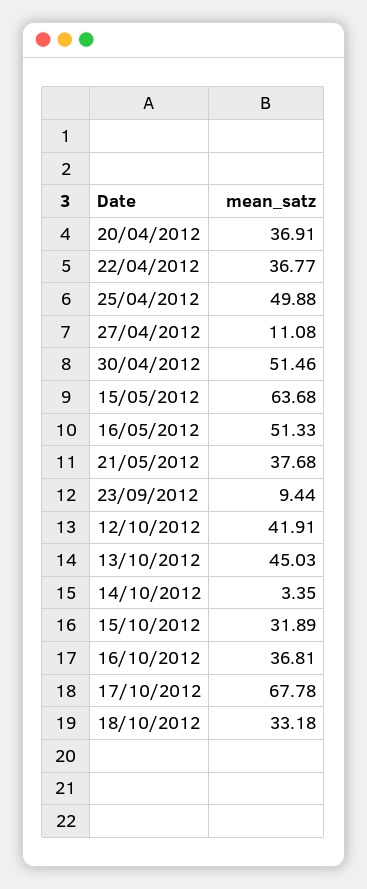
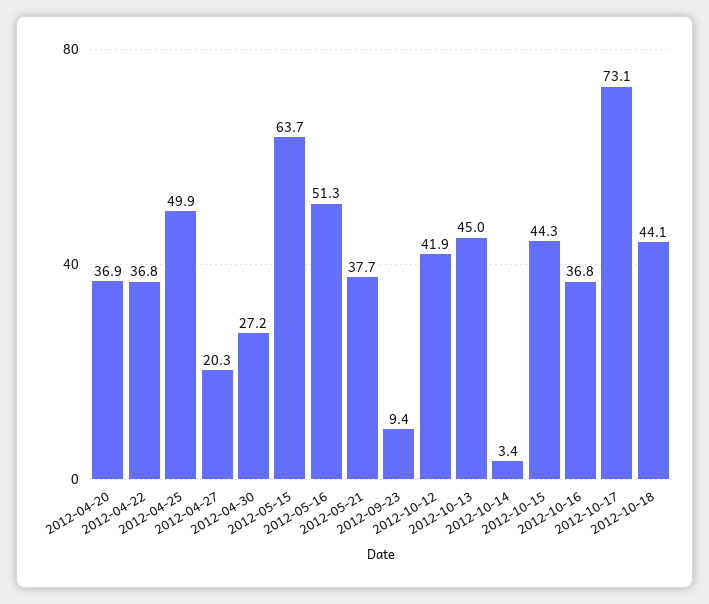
27/04/2012: 11.08 -> 20.3
30/04/2012: 51.46 -> 27.2
15/10/2012: 31.89 -> 44.3
17/10/2012: 67.78 -> 73.1
18/10/2012: 33.18 -> 44.1

